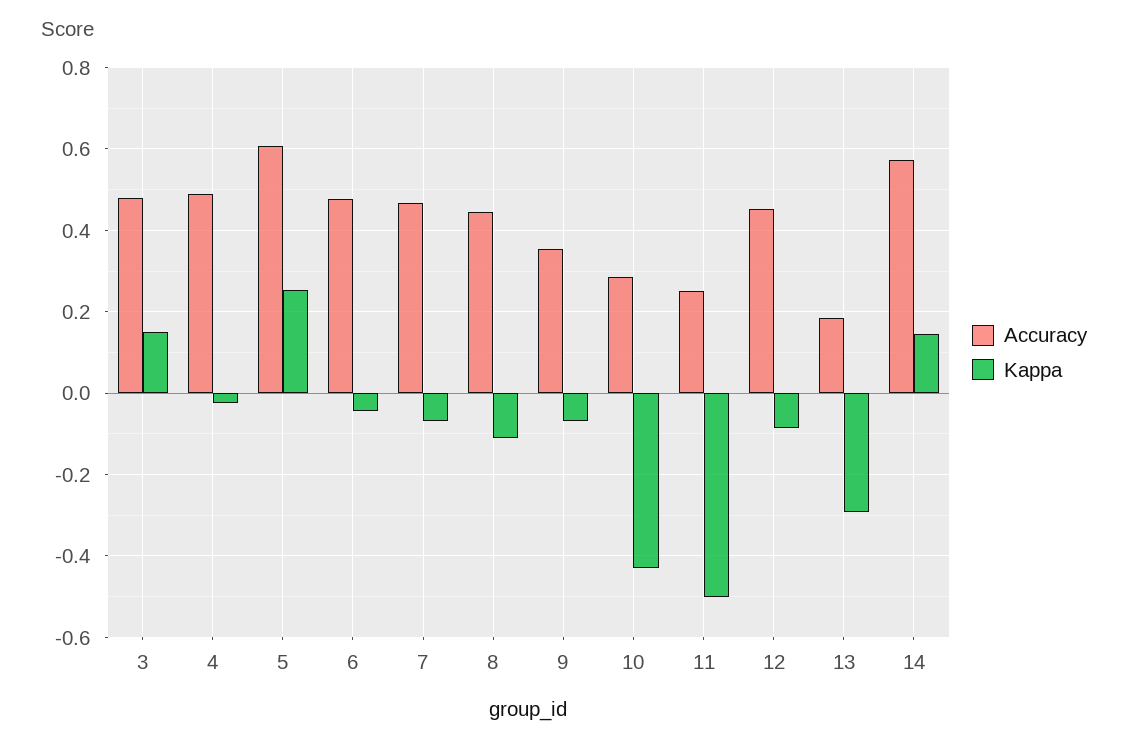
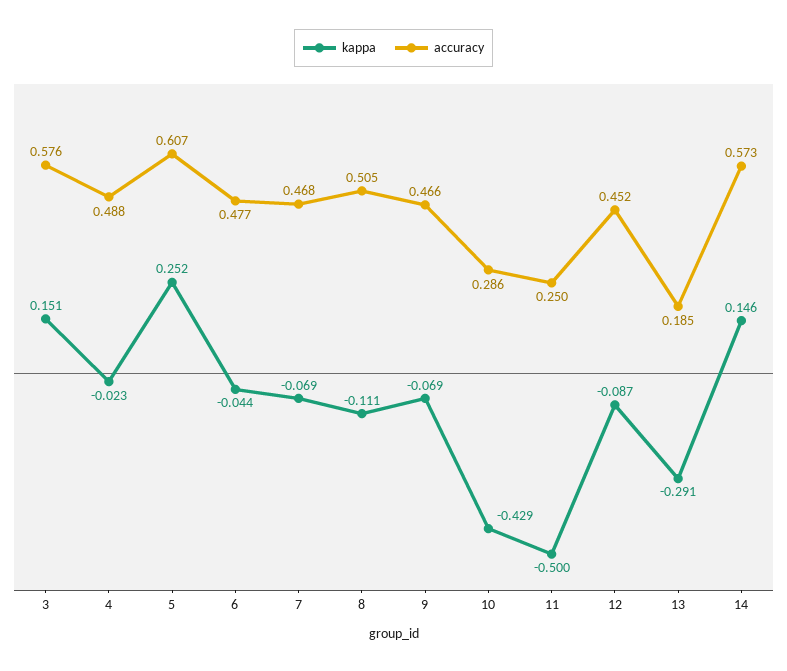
Accuracy, 3: 0.48 -> 0.576
Accuracy, 8: 0.44 -> 0.505
Accuracy, 9: 0.36 -> 0.466

